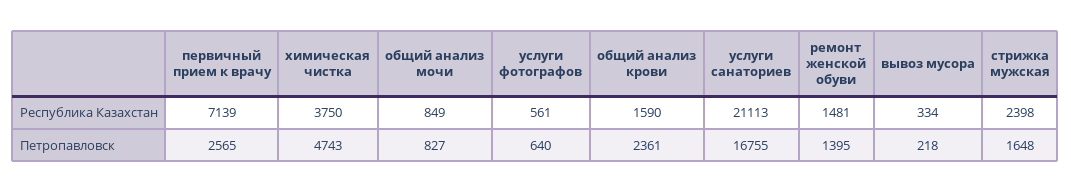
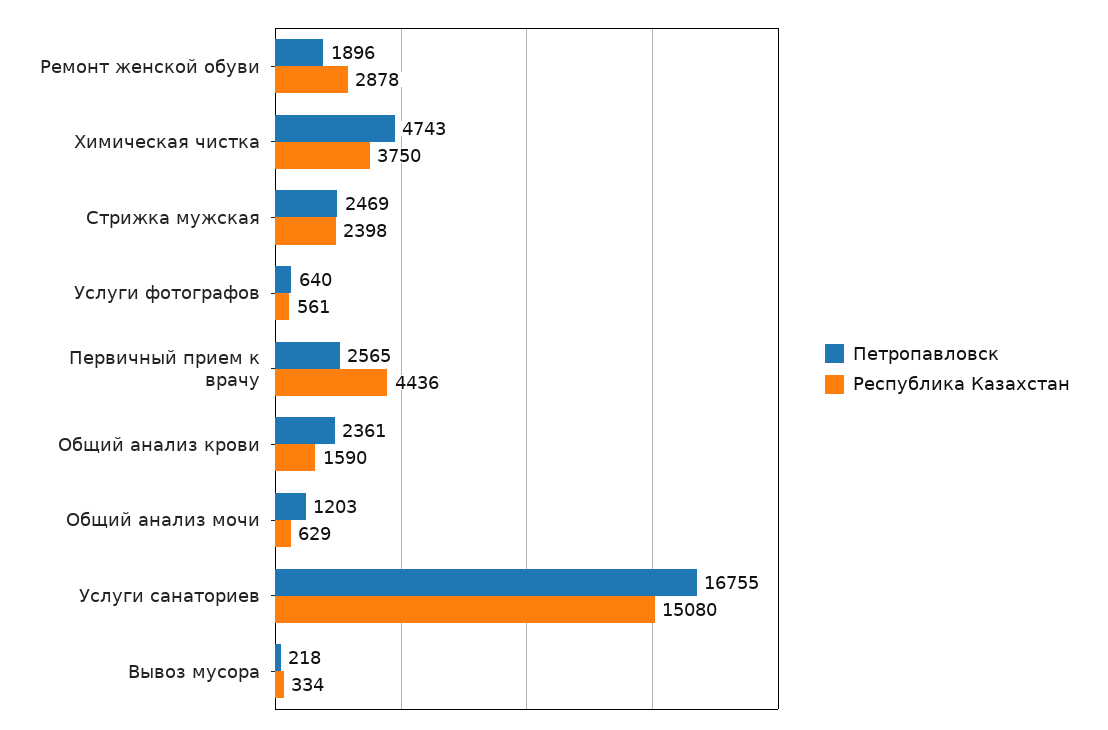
Республика Казахстан, первичный прием к врачу: 7139 -> 4436
Республика Казахстан, общий анализ мочи: 849 -> 629
Республика Казахстан, услуги санаториев: 21113 -> 15080
Республика Казахстан, ремонт женской обуви: 1481 -> 2878
Петропавловск, общий анализ мочи: 827 -> 1203
Петропавловск, ремонт женской обуви: 1395 -> 1896
Петропавловск, стрижка мужская: 1648 -> 2469

